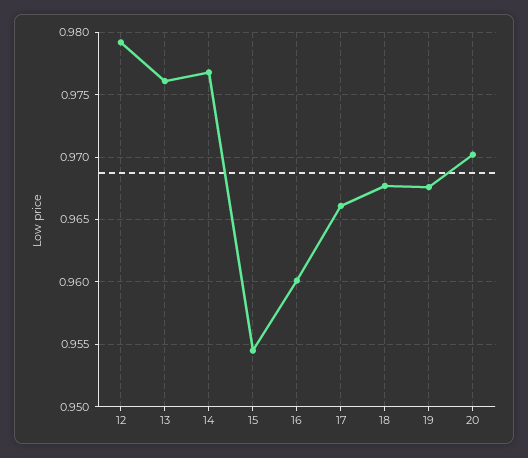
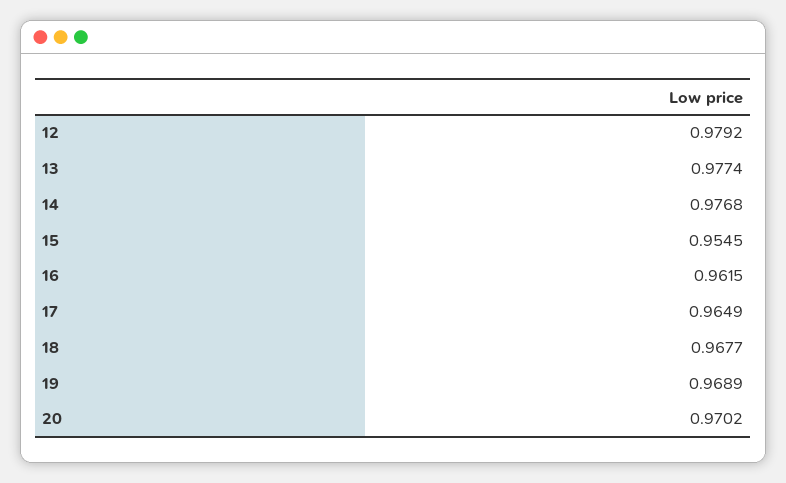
13: 0.976 -> 0.9774
16: 0.96 -> 0.9615
17: 0.966 -> 0.9649
19: 0.9675 -> 0.9689

